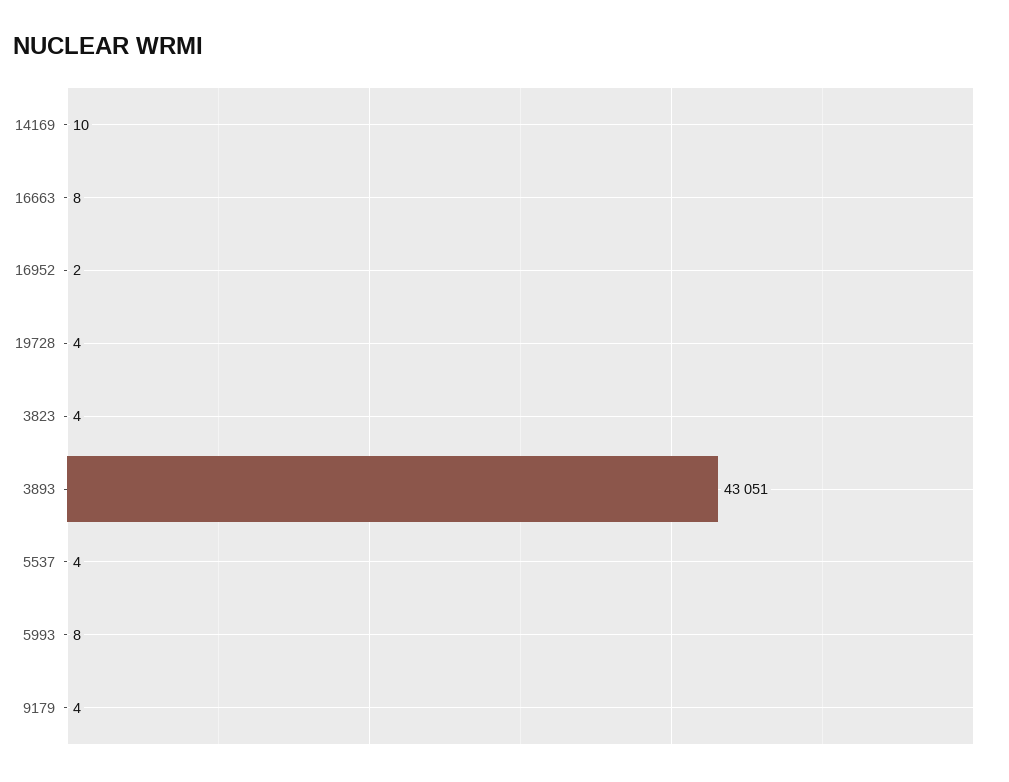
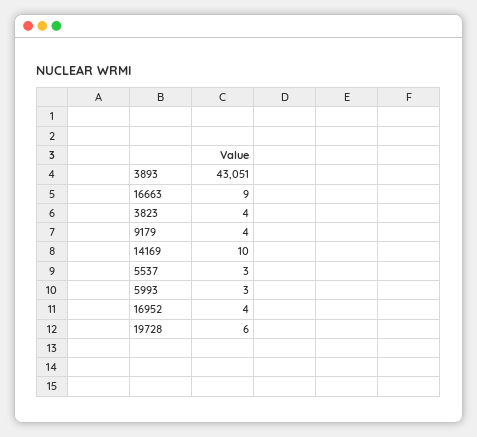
16663: 8 -> 9
16952: 2 -> 4
19728: 4 -> 6
5537: 4 -> 3
5993: 8 -> 3

